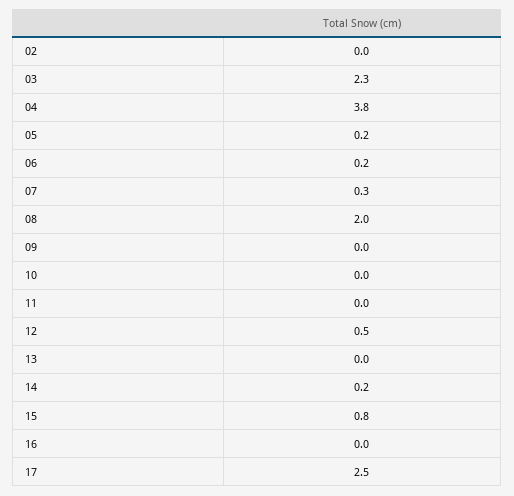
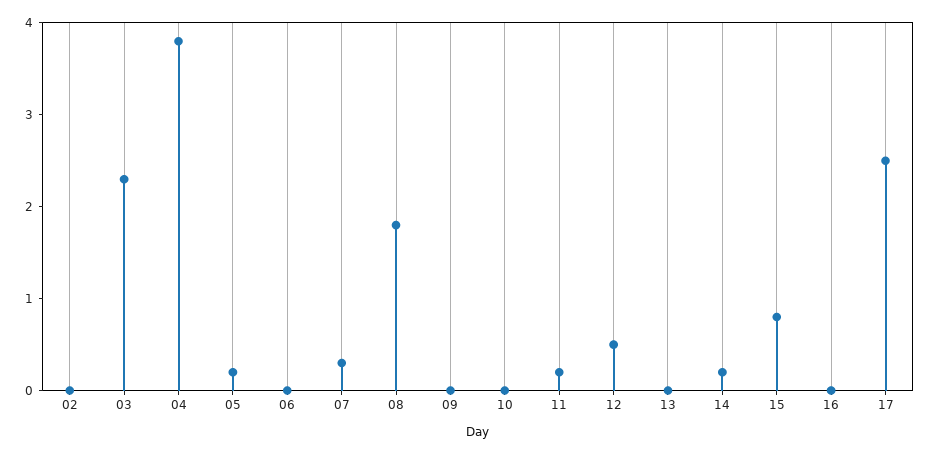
06: 0.2 -> 0
08: 2 -> 1.8
11: 0 -> 0.2

